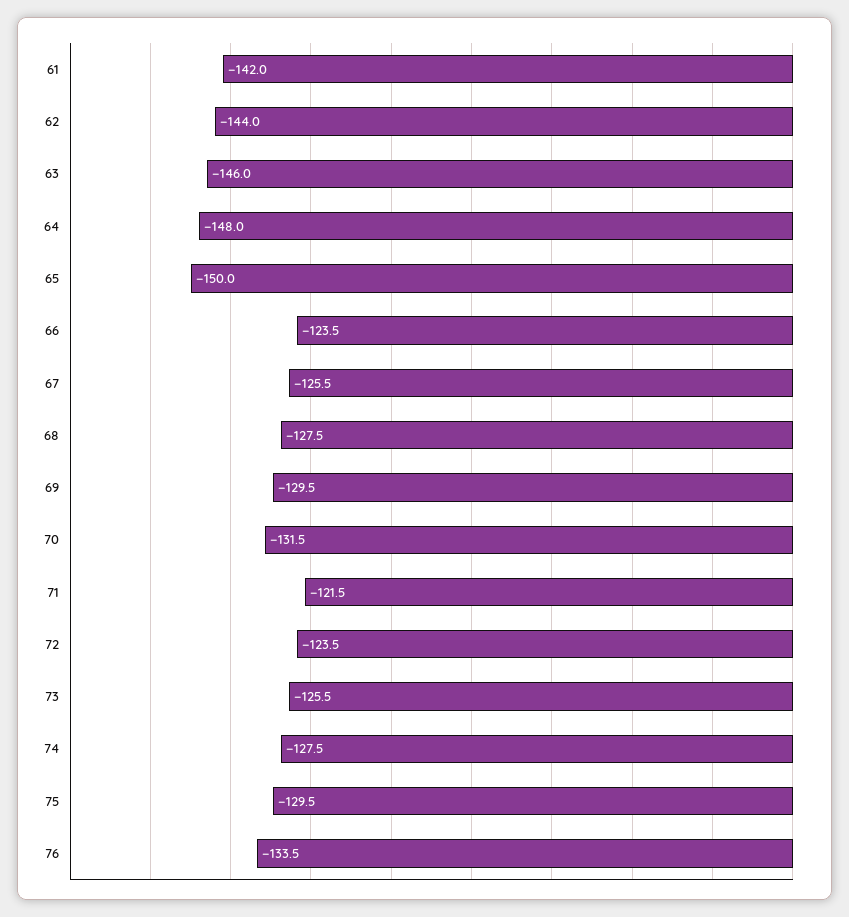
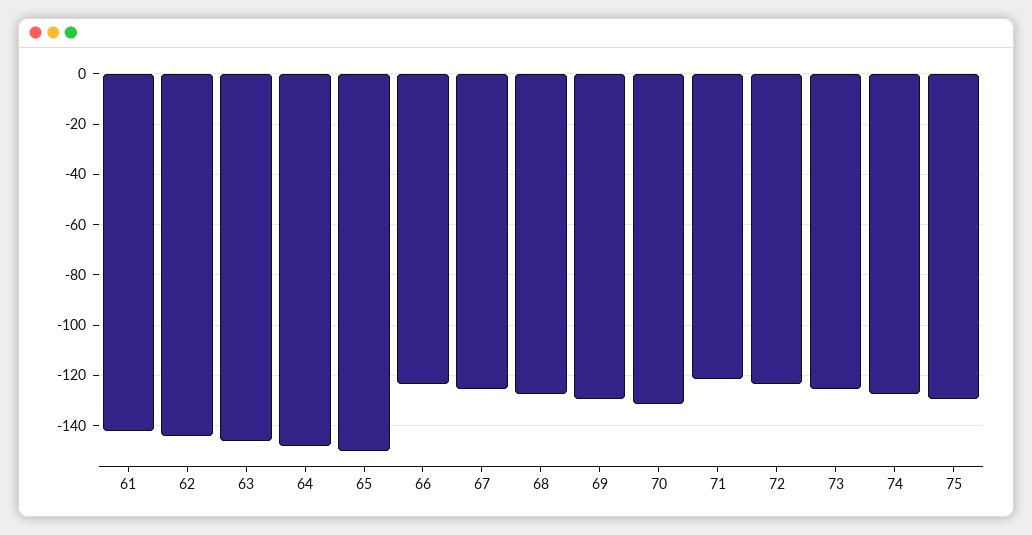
76: -133.5 -> none

